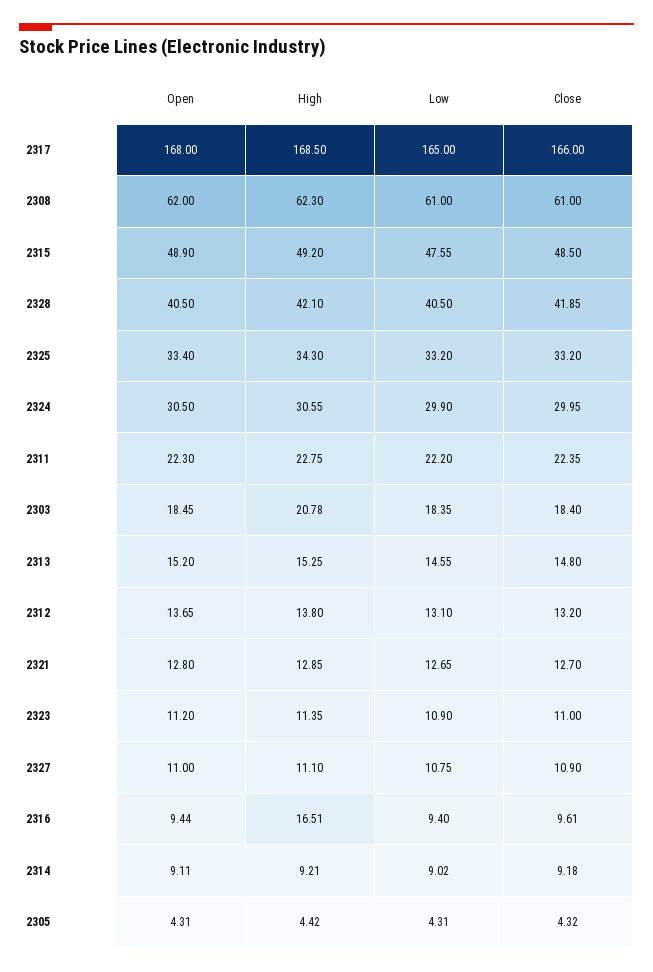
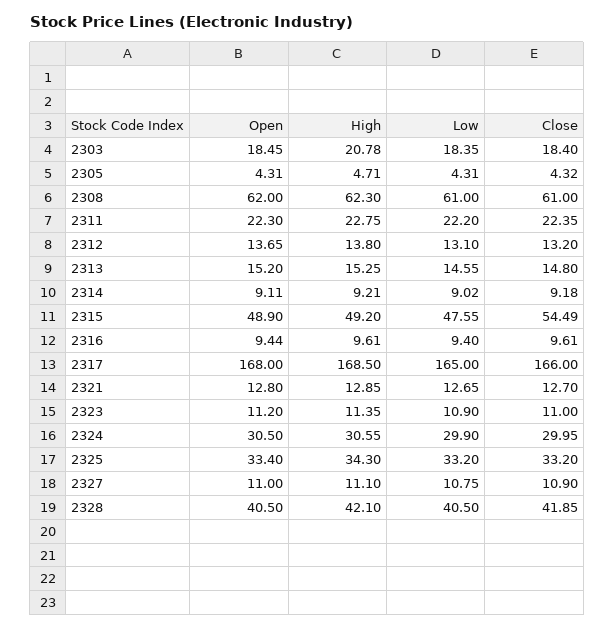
Close, 2315: 48.5 -> 54.49
High, 2316: 16.51 -> 9.61
High, 2305: 4.42 -> 4.71

